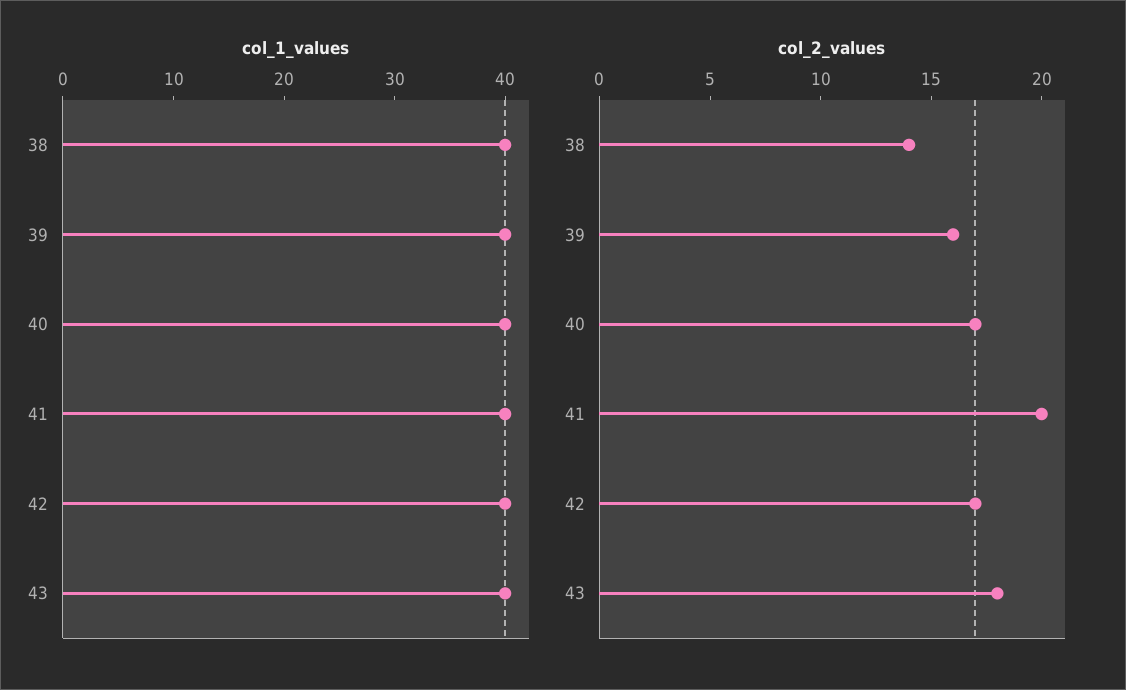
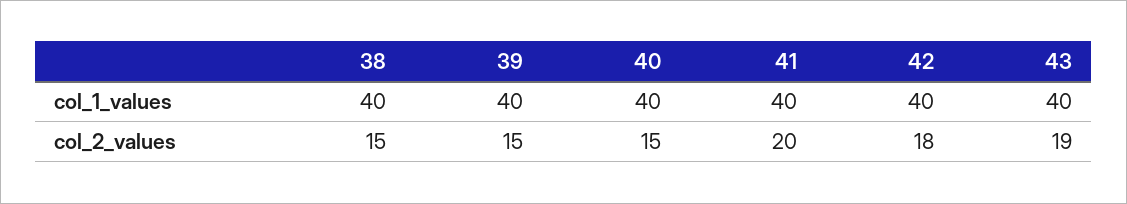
col_2_values, 38: 14 -> 15
col_2_values, 39: 16 -> 15
col_2_values, 40: 17 -> 15
col_2_values, 42: 17 -> 18
col_2_values, 43: 18 -> 19

